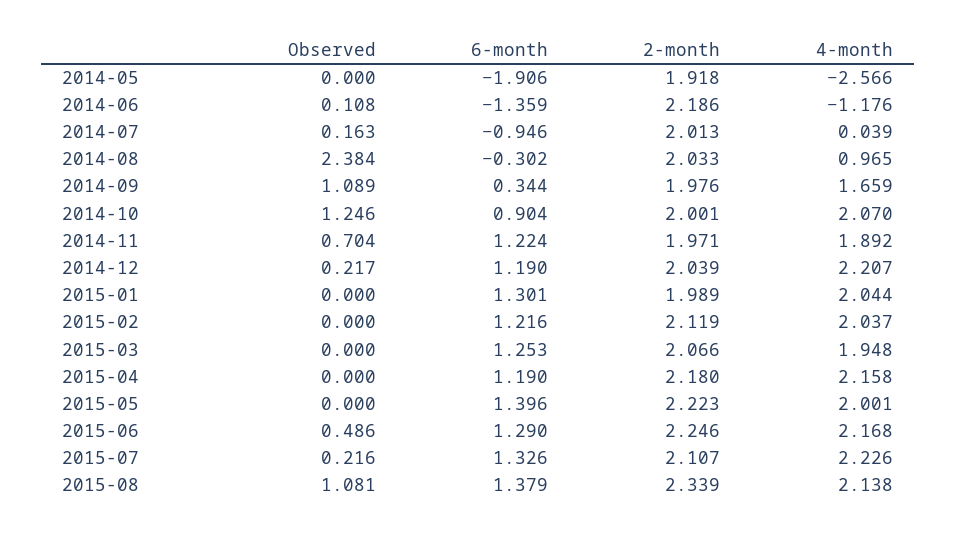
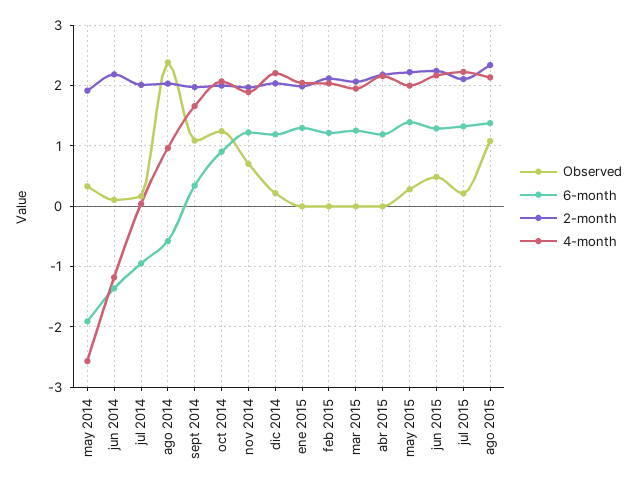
Observed, 2014-05: 0 -> 0.3
6-month, 2014-08: -0.302 -> -0.6
Observed, 2015-05: 0 -> 0.3

